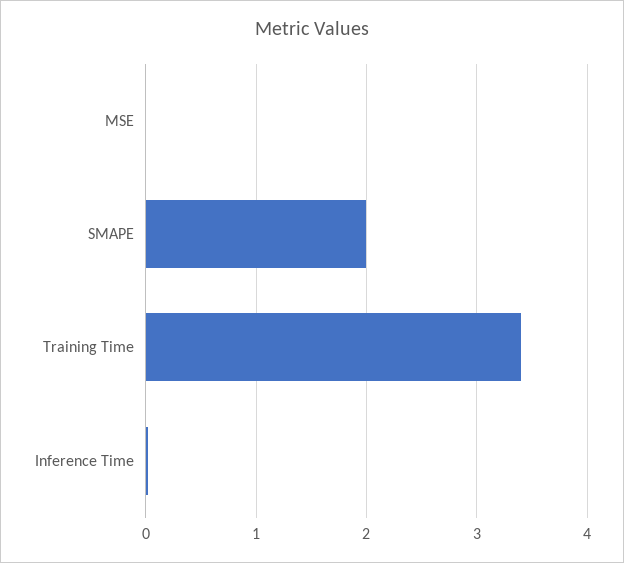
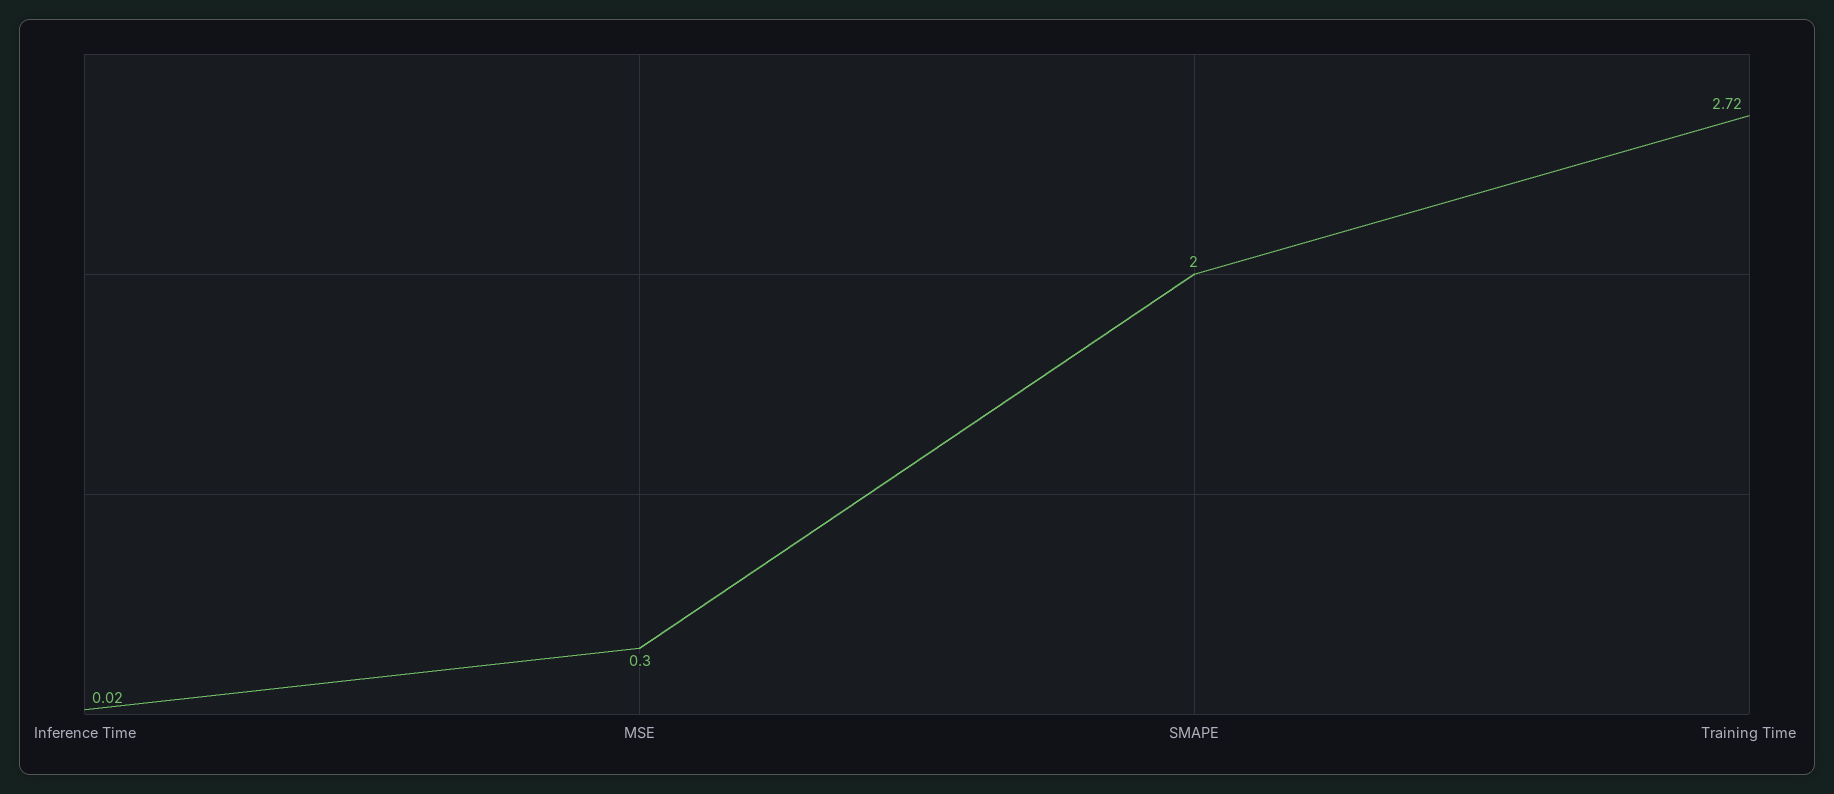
MSE: 0 -> 0.3
Training Time: 3.4 -> 2.72

